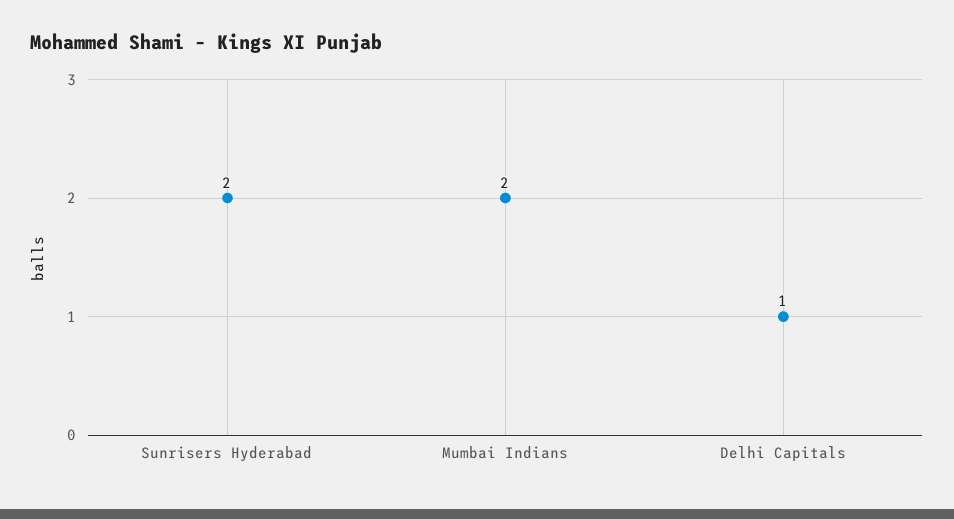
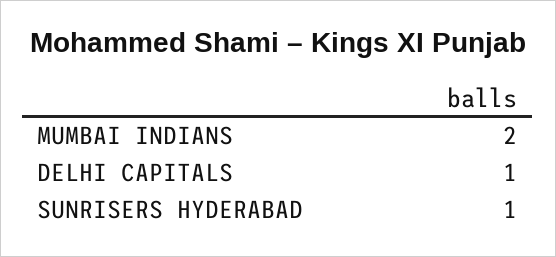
Sunrisers Hyderabad: 2 -> 1

